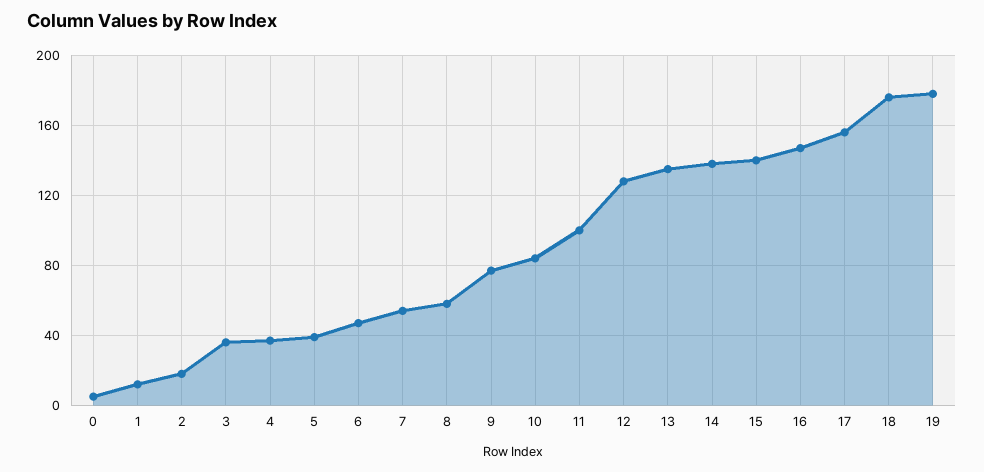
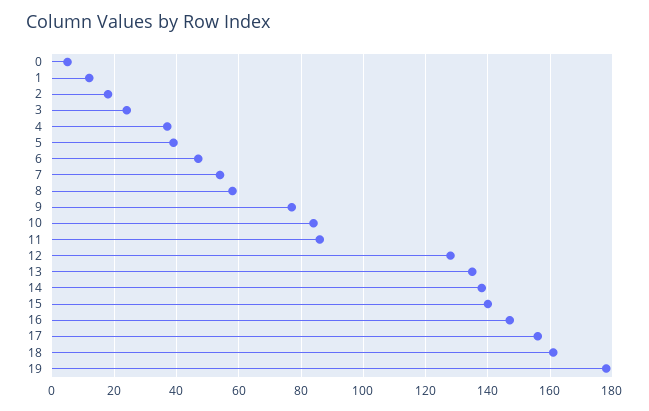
3: 35 -> 25
11: 100 -> 85
18: 175 -> 160

